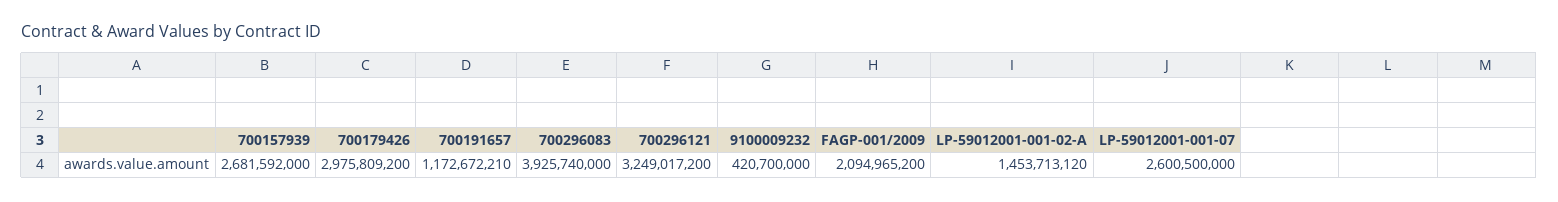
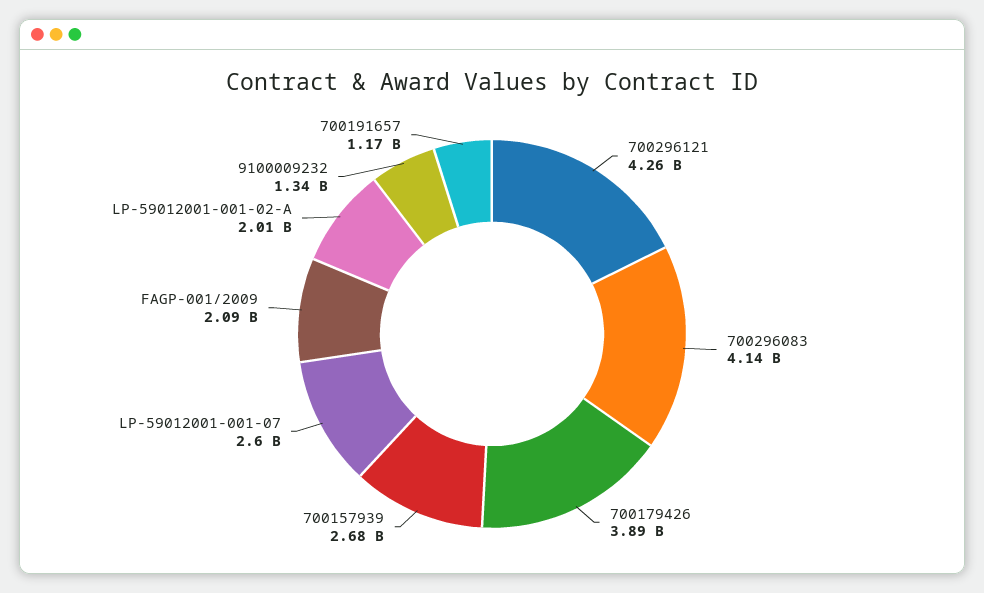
700179426: 2975809200 -> 3890000000
700296083: 3925740000 -> 4140000000
700296121: 3249017200 -> 4260000000
9100009232: 420700000 -> 1340000000
LP-59012001-001-02-A: 1453713120 -> 2010000000

